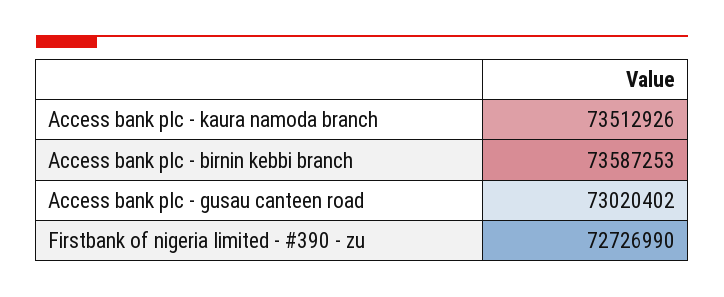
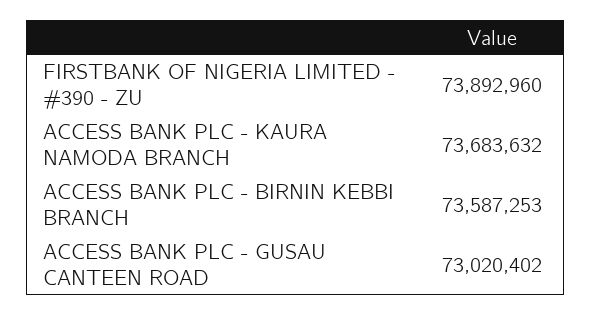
Access bank plc - kaura namoda branch: 73512926 -> 73683632
Firstbank of nigeria limited - #390 - zu: 72726990 -> 73892960

